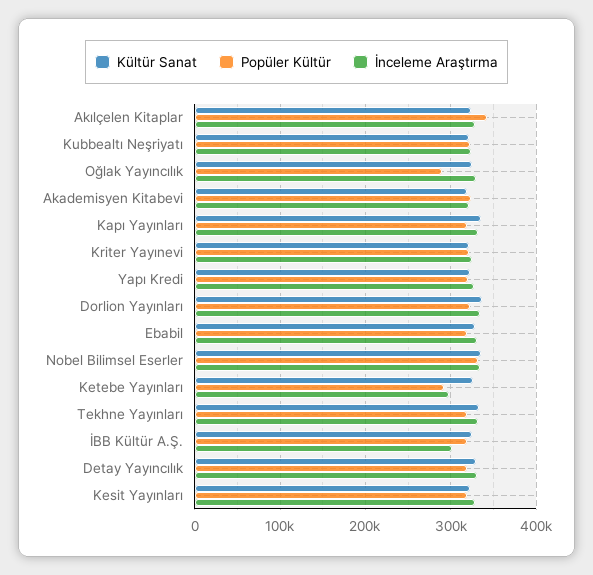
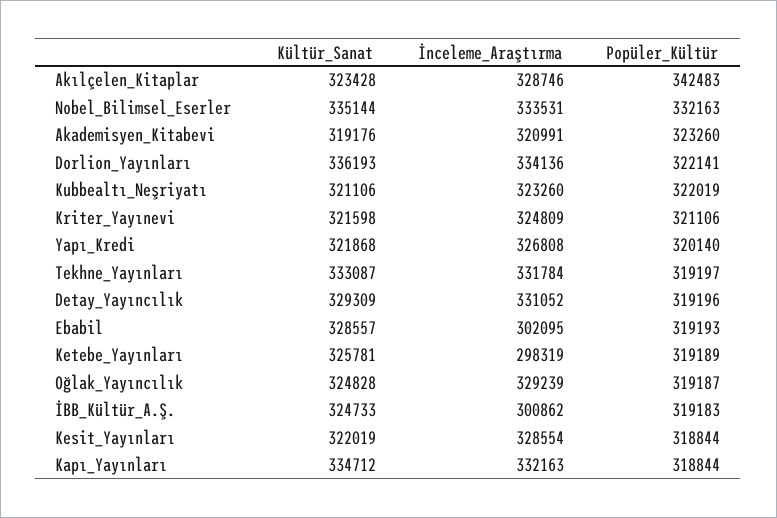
Popüler Kültür, Oğlak Yayıncılık: 290000 -> 319187
İnceleme Araştırma, Ebabil: 330000 -> 302095
Popüler Kültür, Ketebe Yayınları: 290000 -> 319189

